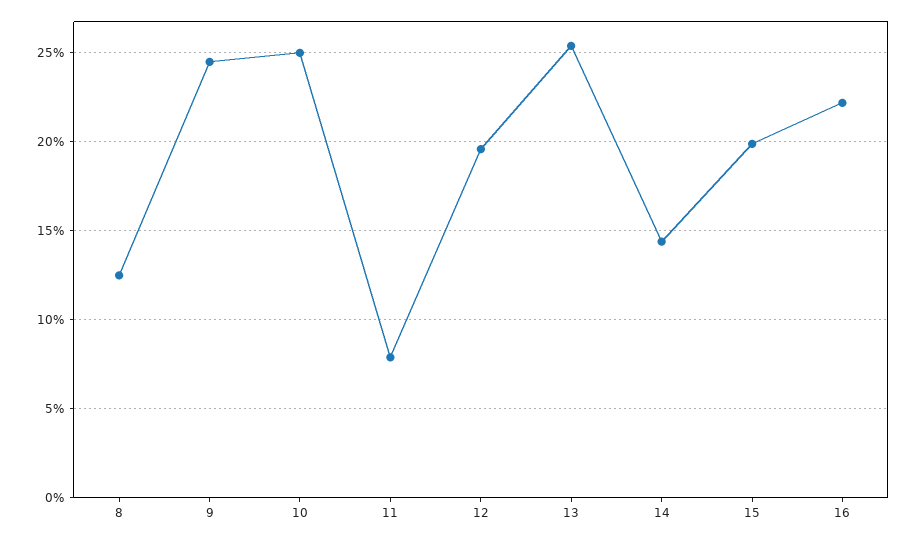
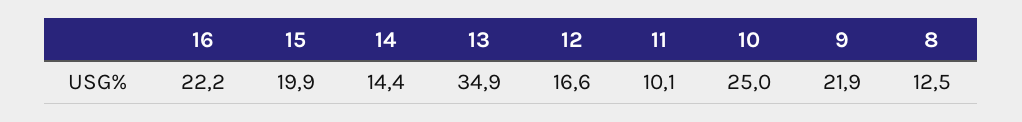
9: 24.5 -> 21.9
11: 8 -> 10.1
12: 19.5 -> 16.6
13: 25.5 -> 34.9

